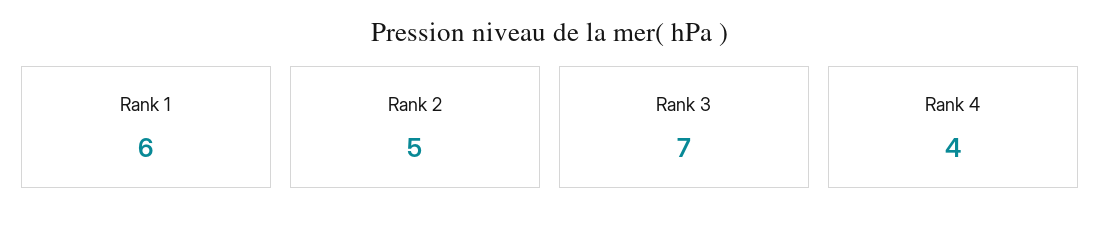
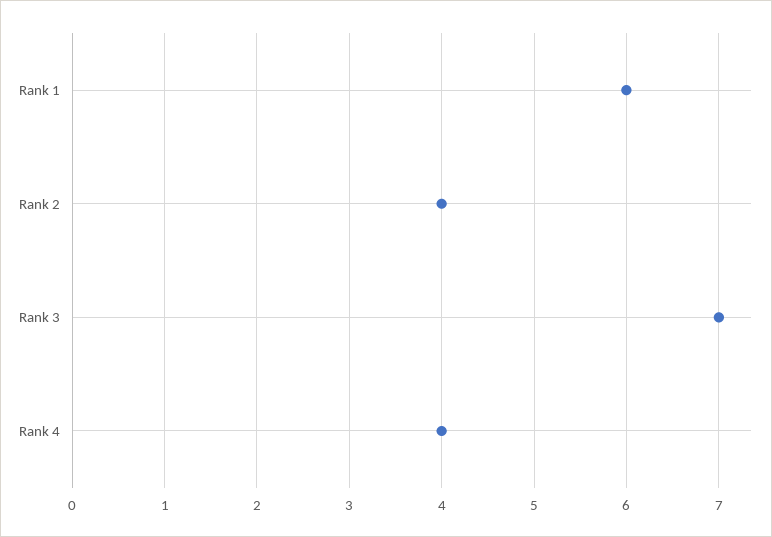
Rank 2: 5 -> 4

